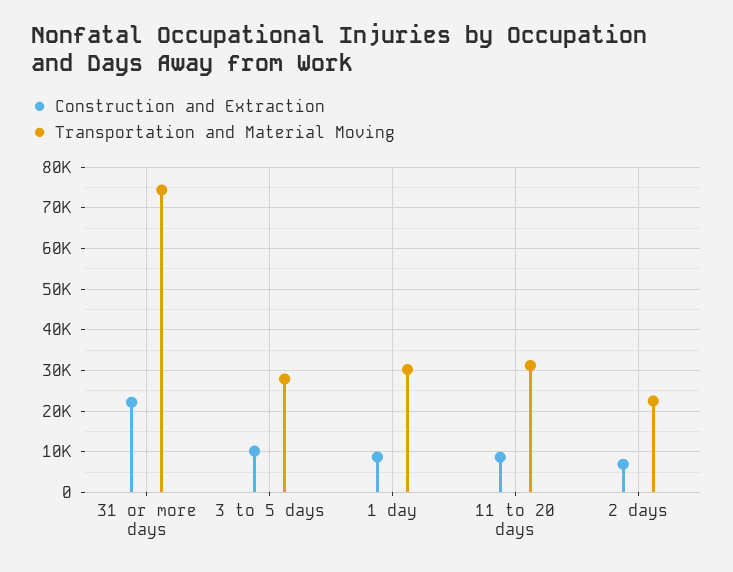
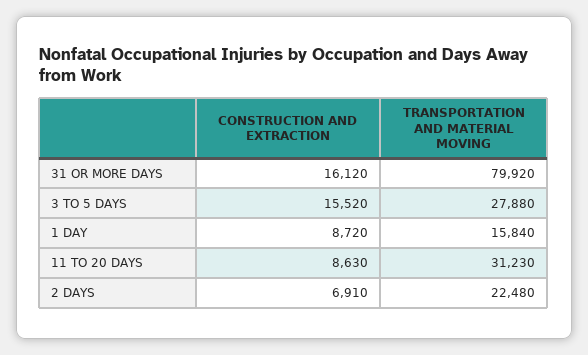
Construction and Extraction, 31 or more days: 22000 -> 16120
Transportation and Material Moving, 31 or more days: 74000 -> 79920
Construction and Extraction, 3 to 5 days: 10000 -> 15520
Transportation and Material Moving, 1 day: 30000 -> 15840

